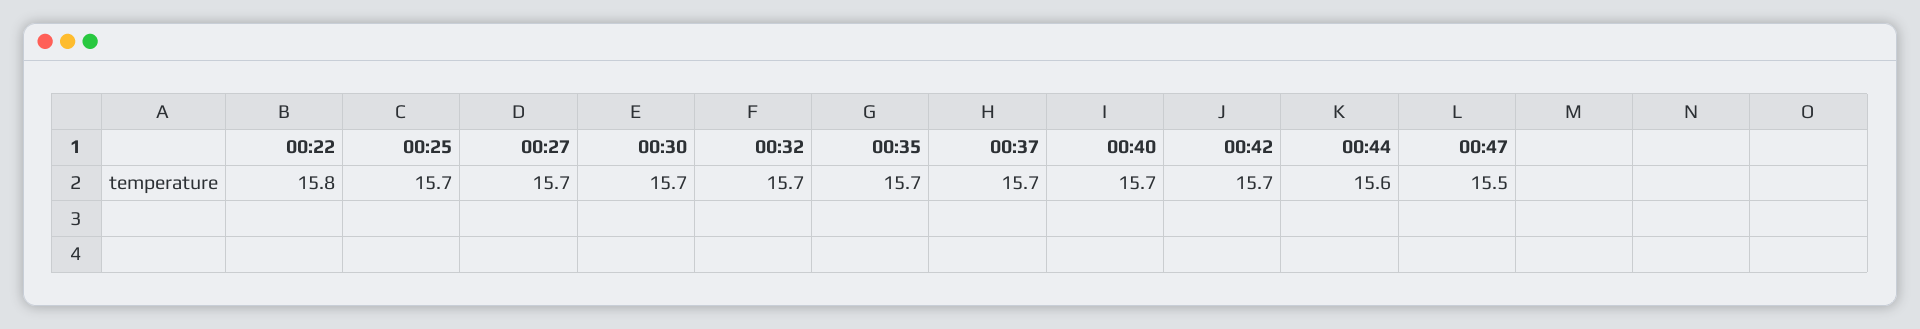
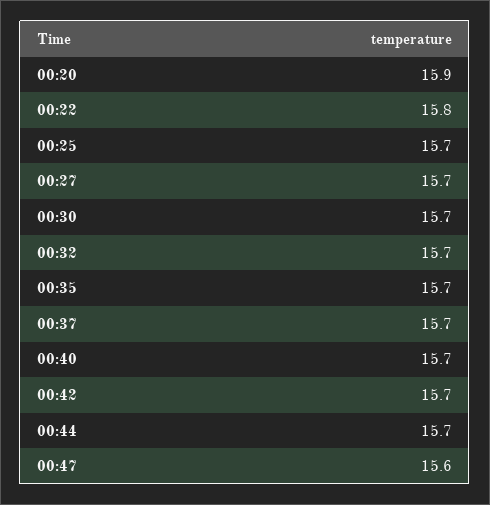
00:44: 15.6 -> 15.7
00:47: 15.5 -> 15.6
00:20: none -> 15.9

